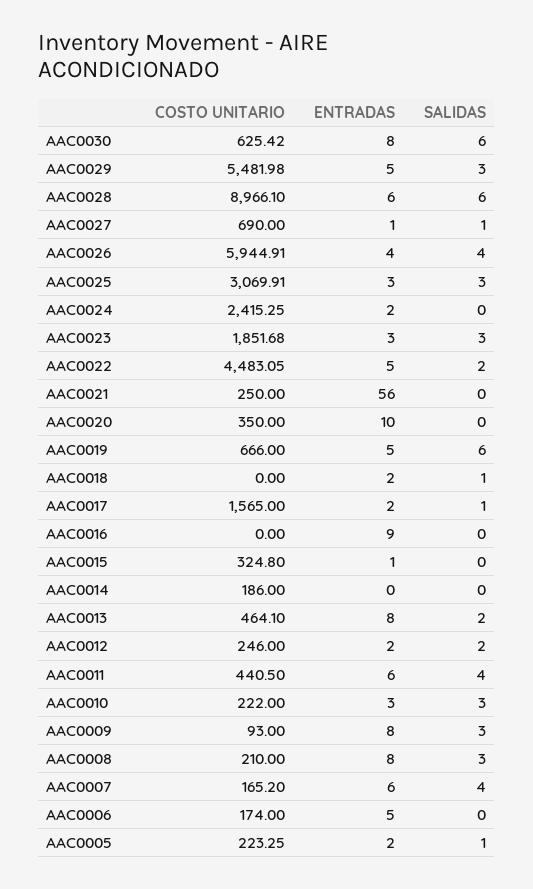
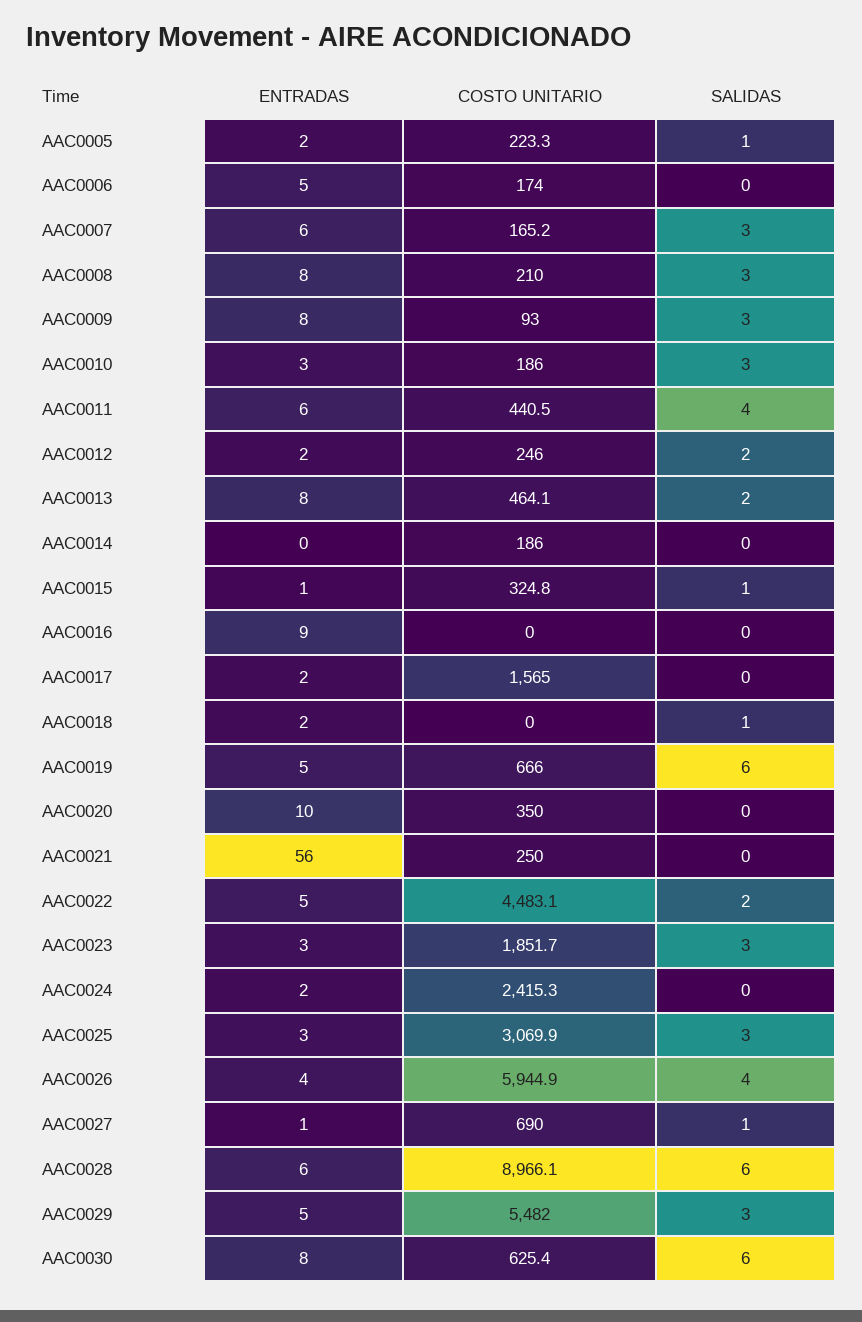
SALIDAS, AAC0017: 1 -> 0
SALIDAS, AAC0015: 0 -> 1
COSTO UNITARIO, AAC0010: 222 -> 186
SALIDAS, AAC0007: 4 -> 3

